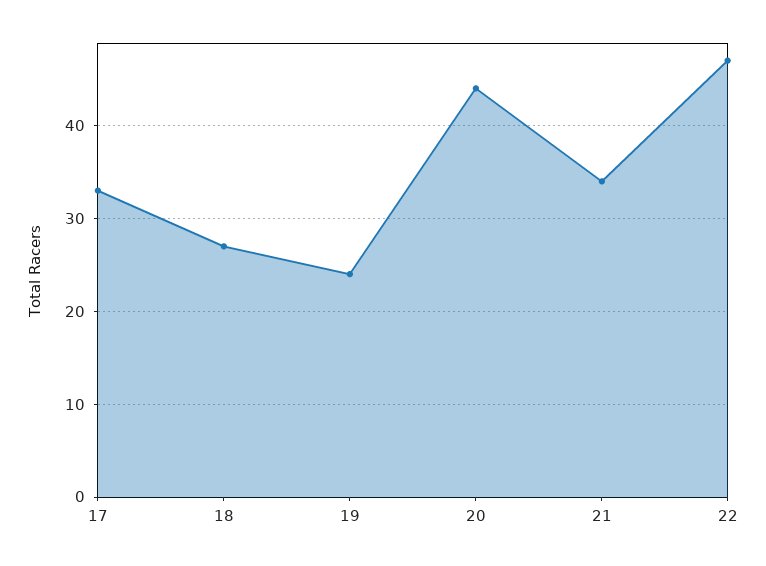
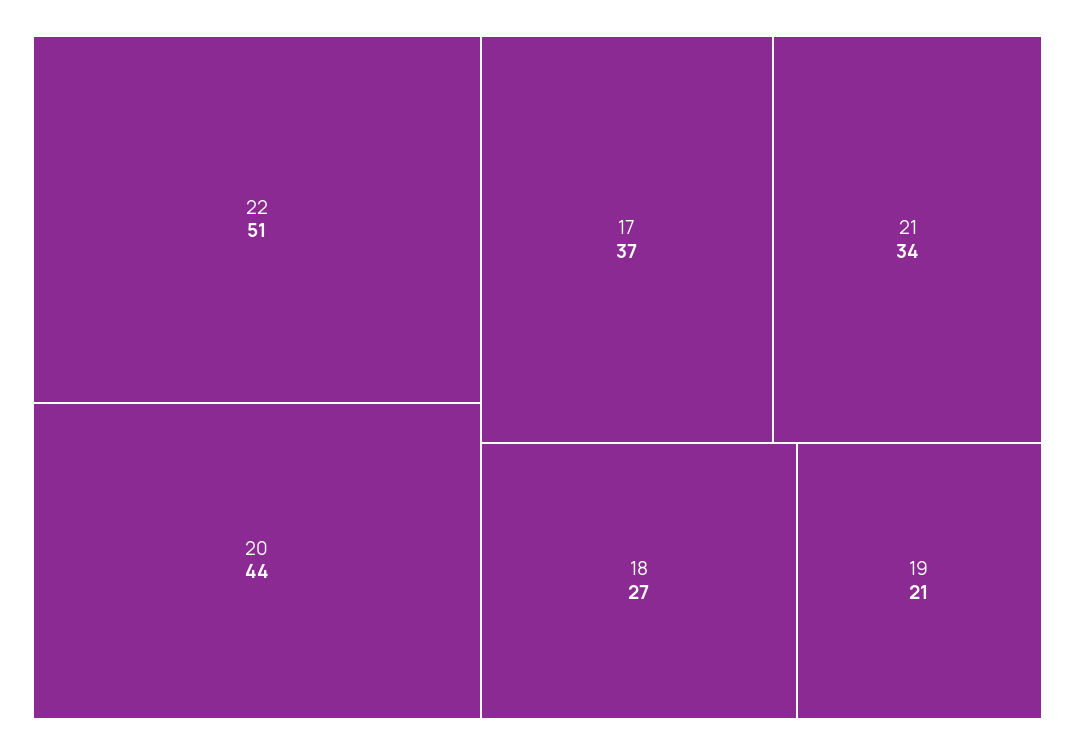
17: 33 -> 37
19: 24 -> 21
22: 47 -> 51

